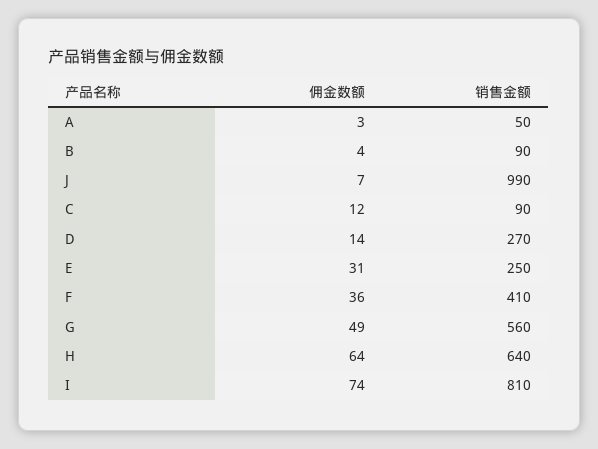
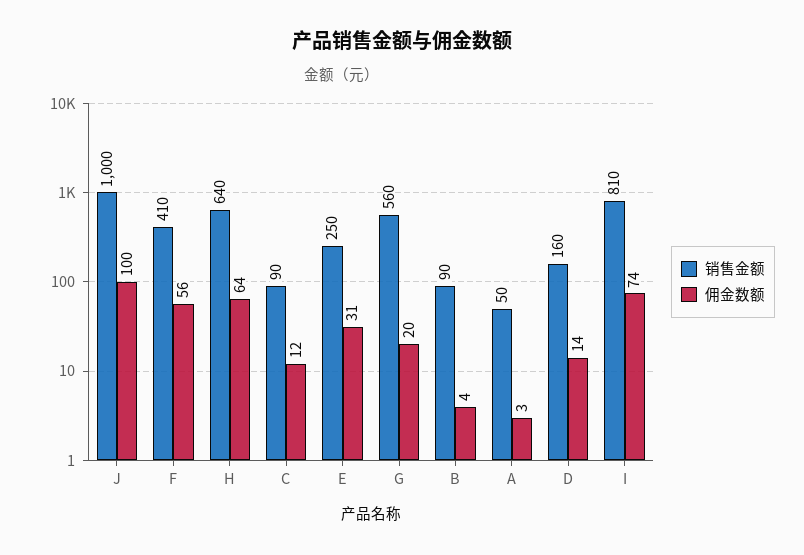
佣金数额, J: 7 -> 100
销售金额, J: 990 -> 1000
销售金额, D: 270 -> 160
佣金数额, F: 36 -> 56
佣金数额, G: 49 -> 20

